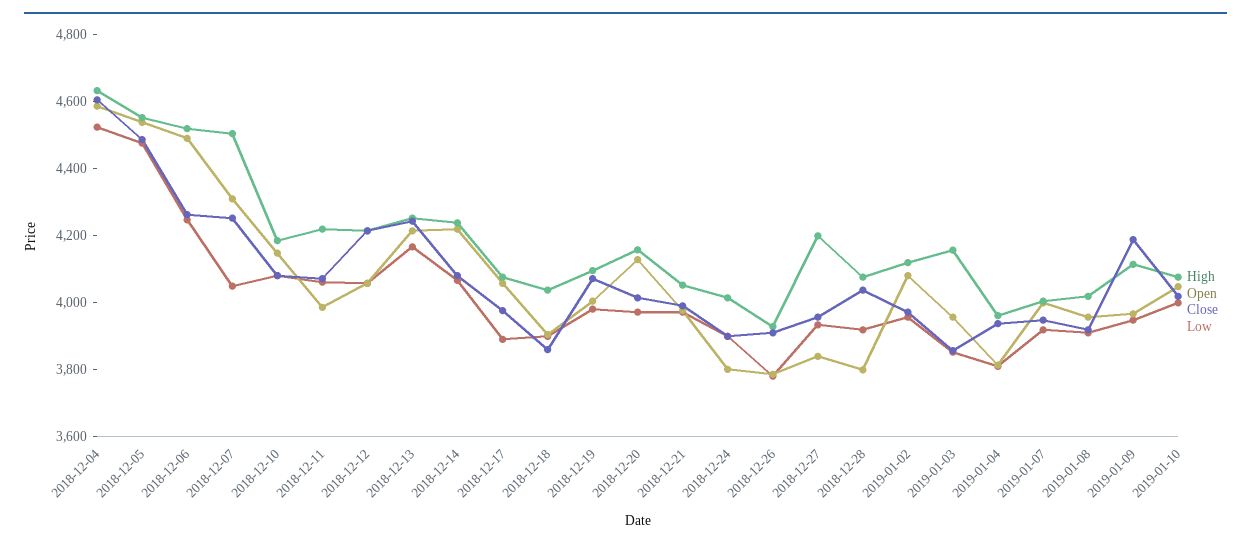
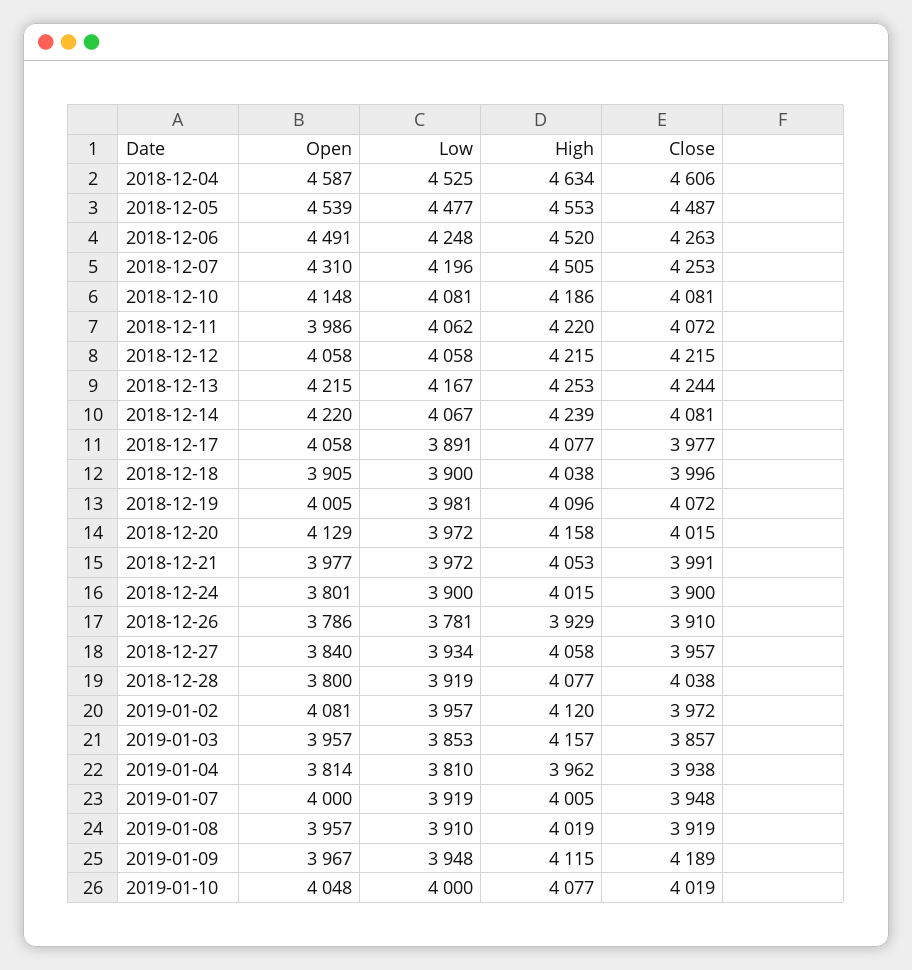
Low, 2018-12-07: 4050 -> 4196
Close, 2018-12-18: 3850 -> 3996
High, 2018-12-27: 4200 -> 4058

